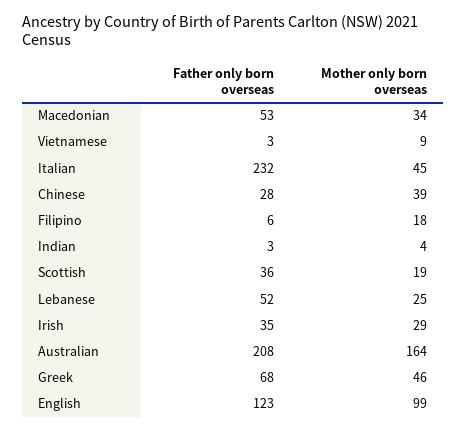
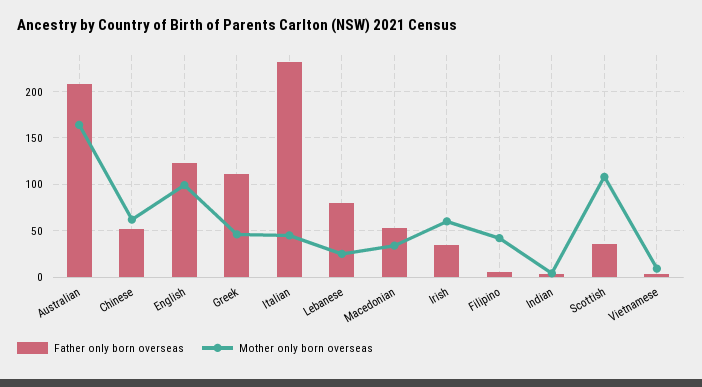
Father only born overseas, Chinese: 28 -> 50
Mother only born overseas, Chinese: 39 -> 60
Mother only born overseas, Filipino: 18 -> 40
Mother only born overseas, Scottish: 19 -> 110
Father only born overseas, Lebanese: 52 -> 80
Mother only born overseas, Irish: 29 -> 60
Father only born overseas, Greek: 68 -> 110

